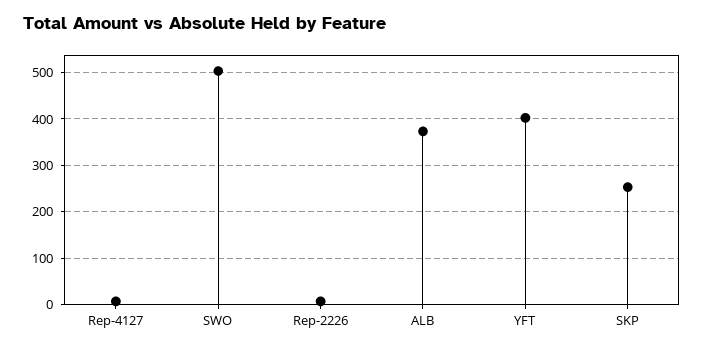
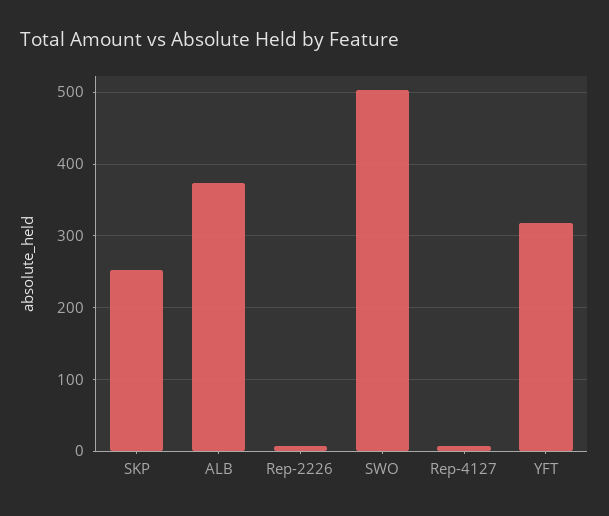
YFT: 400 -> 320

